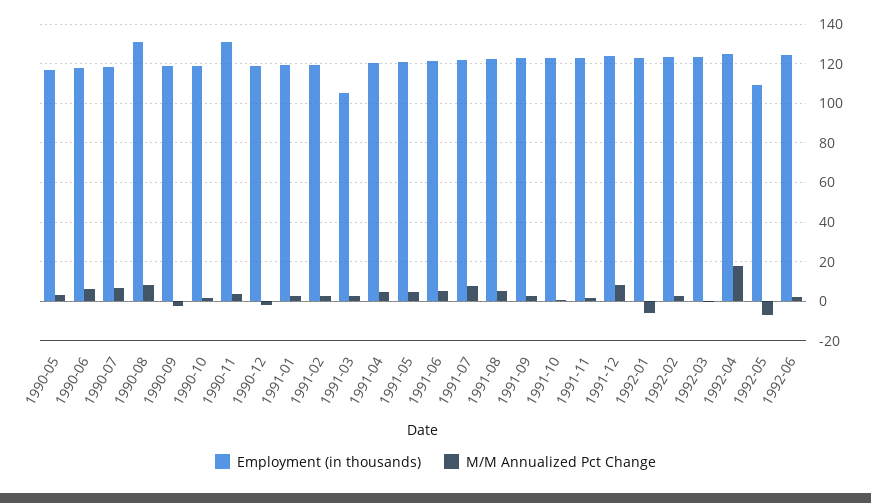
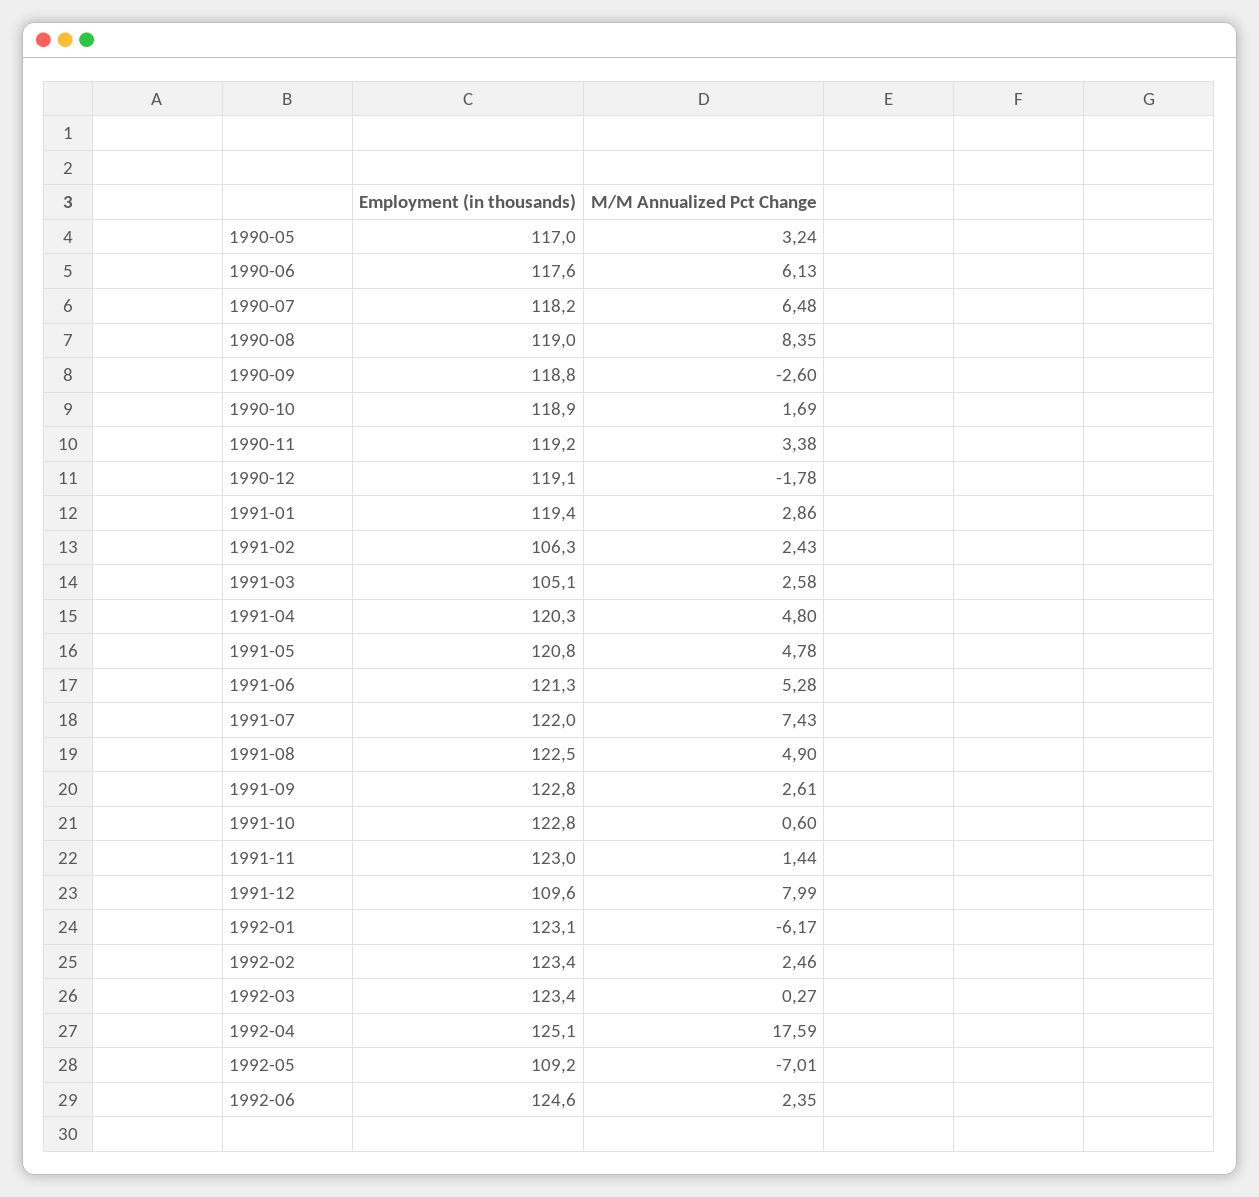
Employment (in thousands), 1990-08: 130 -> 119
Employment (in thousands), 1990-11: 130 -> 119.2
Employment (in thousands), 1991-02: 120 -> 106.3
Employment (in thousands), 1991-12: 125 -> 109.6

